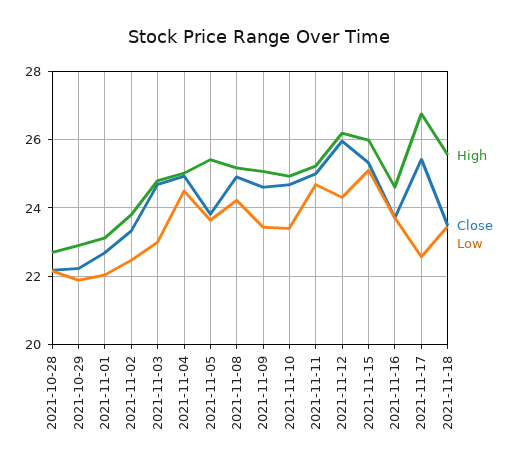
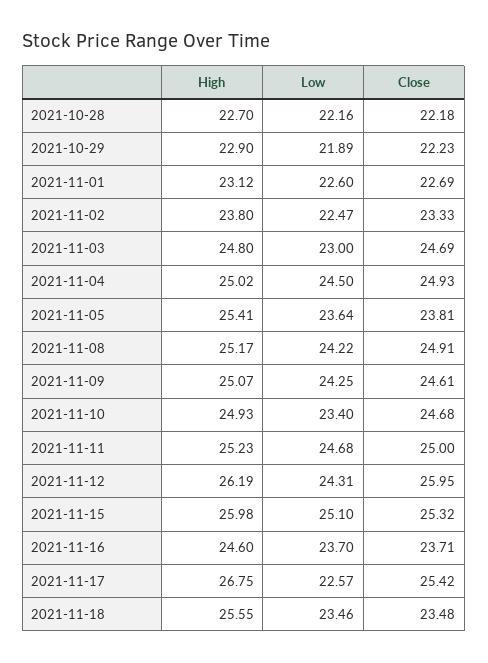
Low, 2021-11-01: 22 -> 22.6
Low, 2021-11-09: 23.4 -> 24.25

